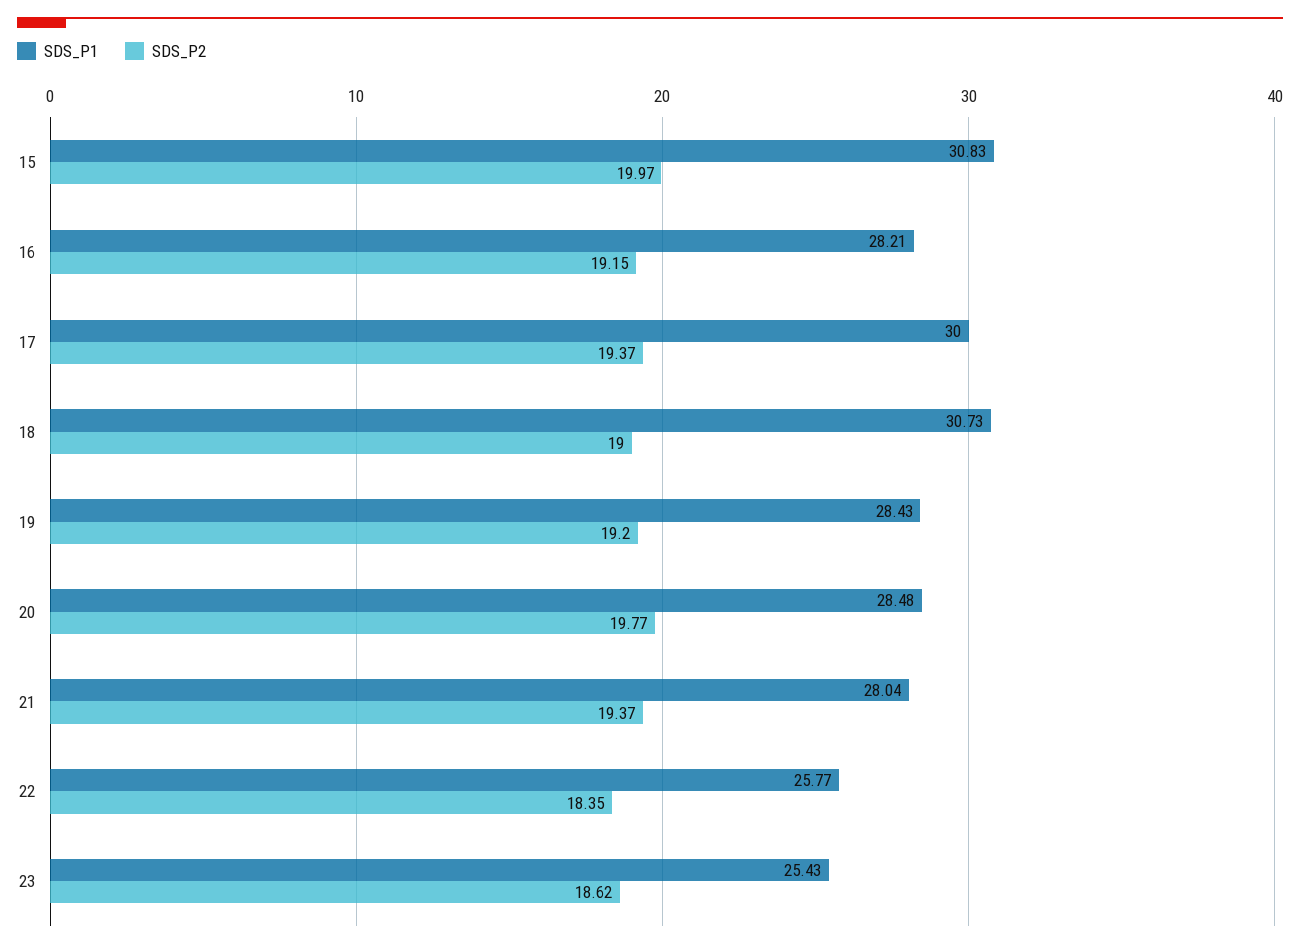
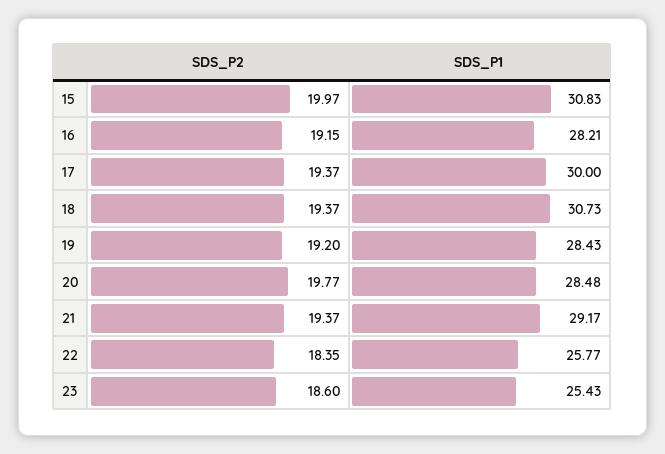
SDS_P2, 18: 19 -> 19.37
SDS_P1, 21: 28.04 -> 29.17
SDS_P2, 23: 18.62 -> 18.6

